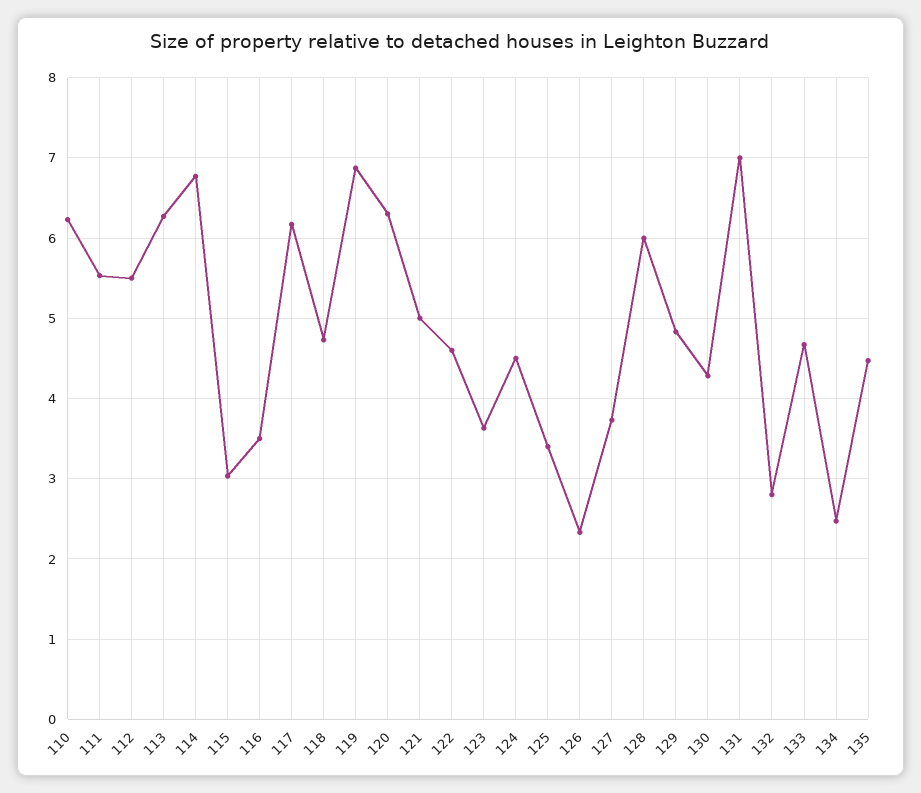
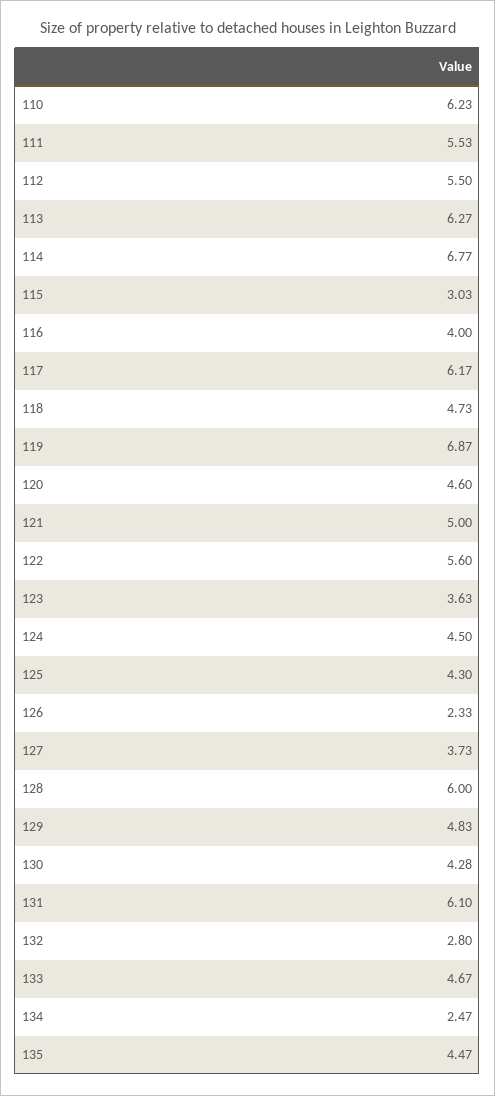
116: 3.5 -> 4
120: 6.3 -> 4.6
122: 4.6 -> 5.6
125: 3.4 -> 4.3
131: 7 -> 6.1

